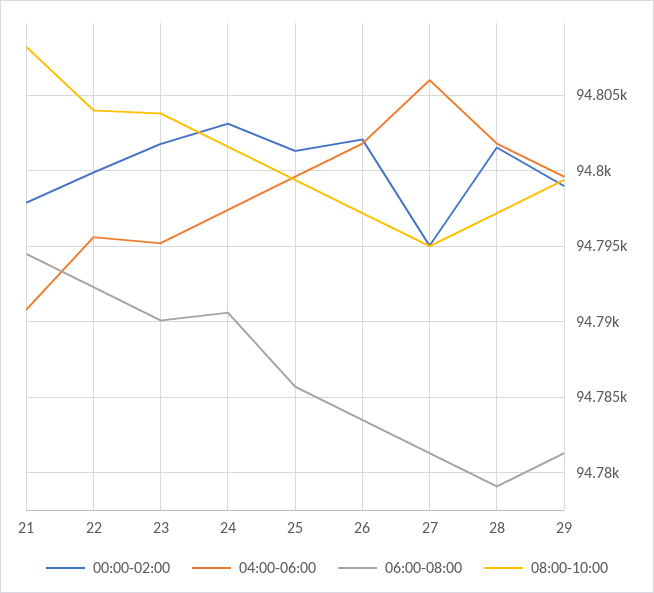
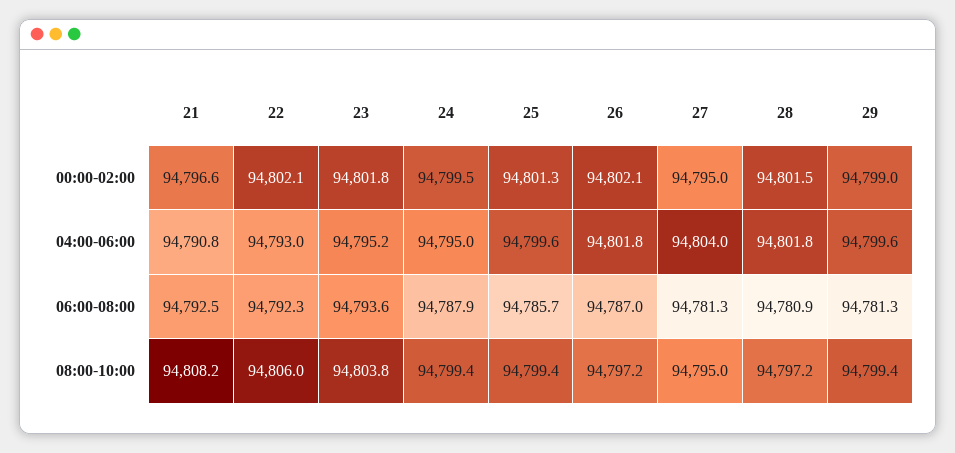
00:00-02:00, 21: 94798 -> 94796.6
06:00-08:00, 21: 94794.5 -> 94792.5
00:00-02:00, 22: 94800 -> 94802.1
04:00-06:00, 22: 94795.5 -> 94793
08:00-10:00, 22: 94804 -> 94806
06:00-08:00, 23: 94790 -> 94793.6
00:00-02:00, 24: 94803 -> 94799.5
04:00-06:00, 24: 94797.5 -> 94795
06:00-08:00, 24: 94790.5 -> 94787.9
08:00-10:00, 24: 94801.5 -> 94799.4
06:00-08:00, 26: 94783.5 -> 94787
04:00-06:00, 27: 94806 -> 94804
06:00-08:00, 28: 94779 -> 94780.9

